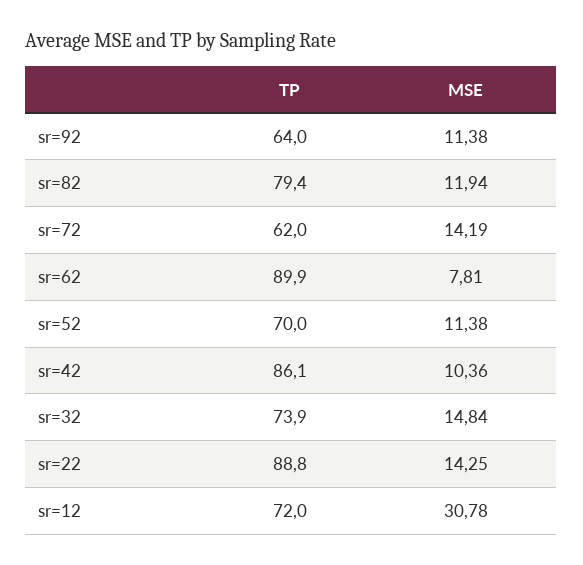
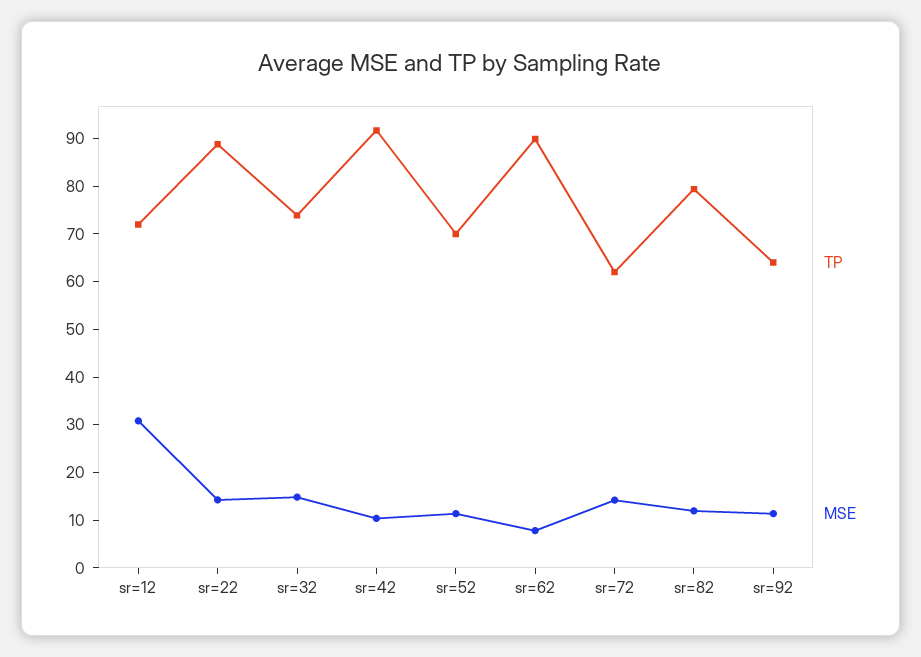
TP, sr=42: 86.1 -> 92

